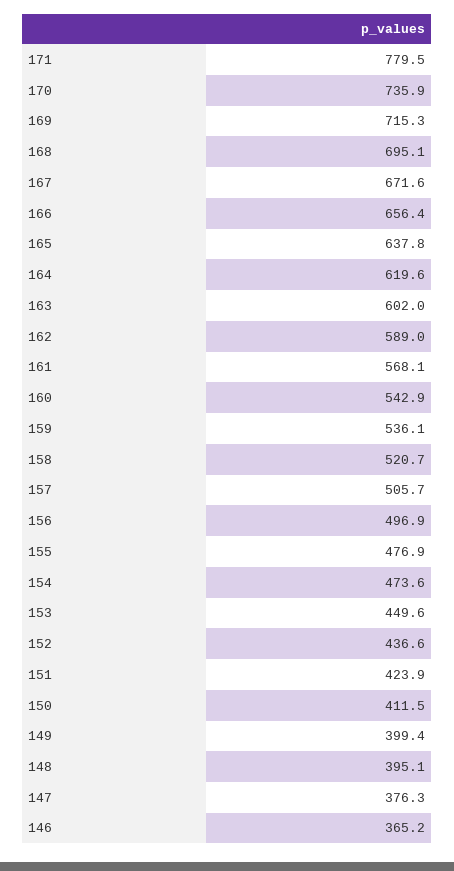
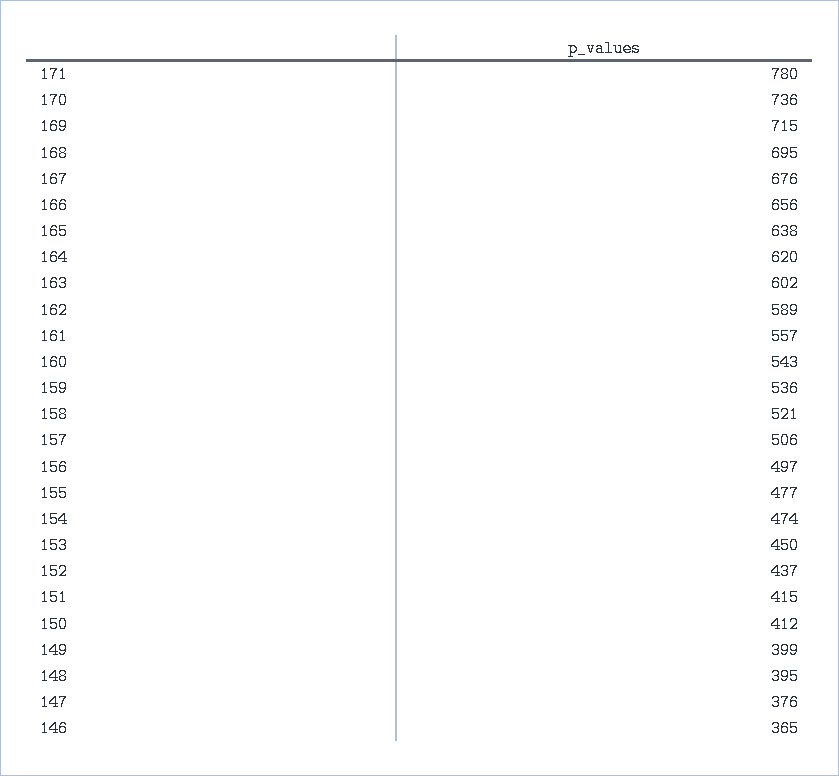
167: 671.6 -> 676
161: 568.1 -> 557
151: 423.9 -> 415

